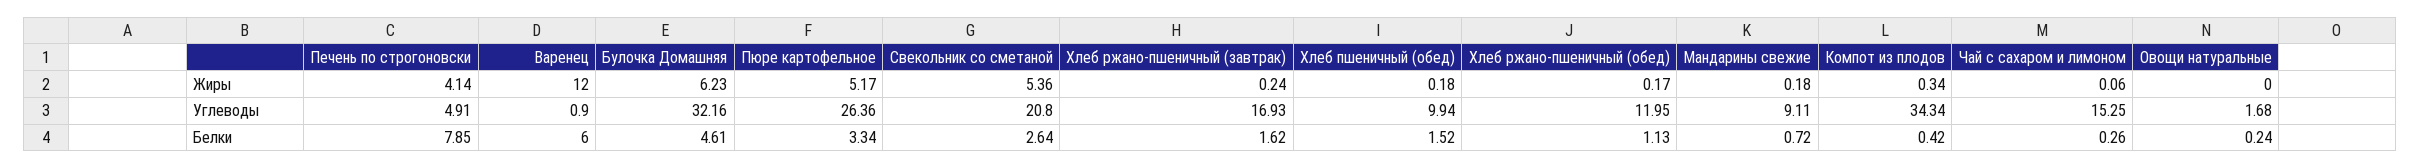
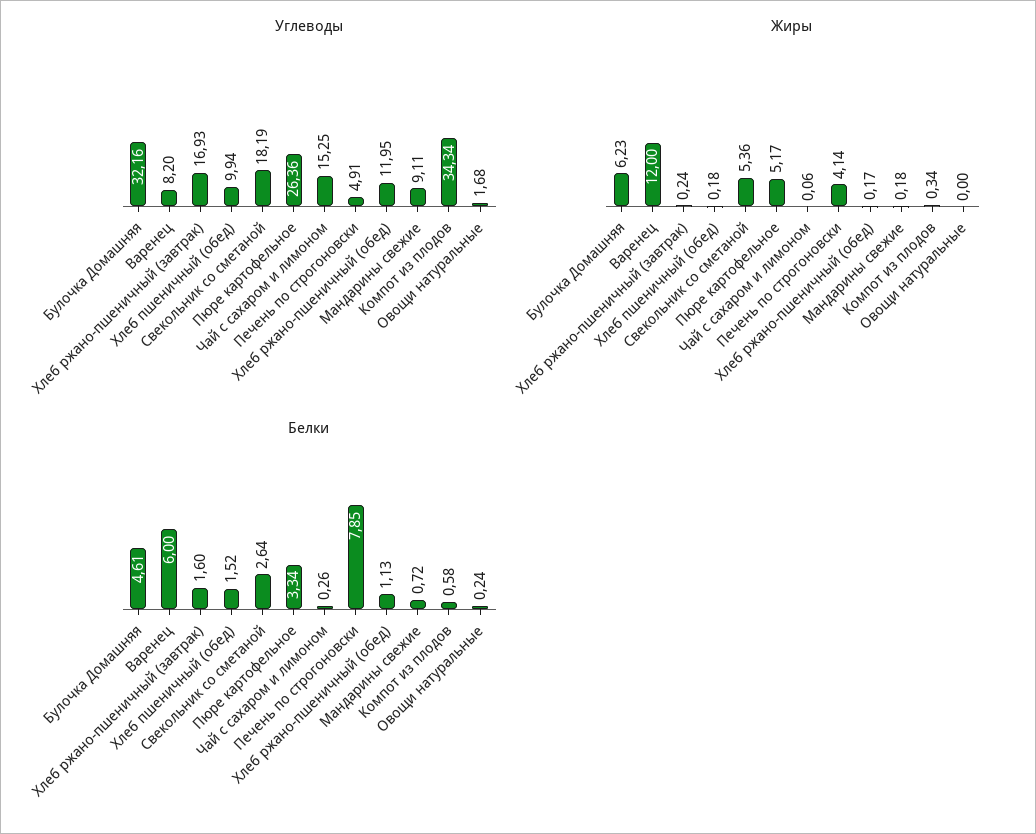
Углеводы, Варенец: 0.9 -> 8.2
Углеводы, Свекольник со сметаной: 20.8 -> 18.19
Белки, Хлеб ржано-пшеничный (завтрак): 1.62 -> 1.6
Белки, Компот из плодов: 0.42 -> 0.58

